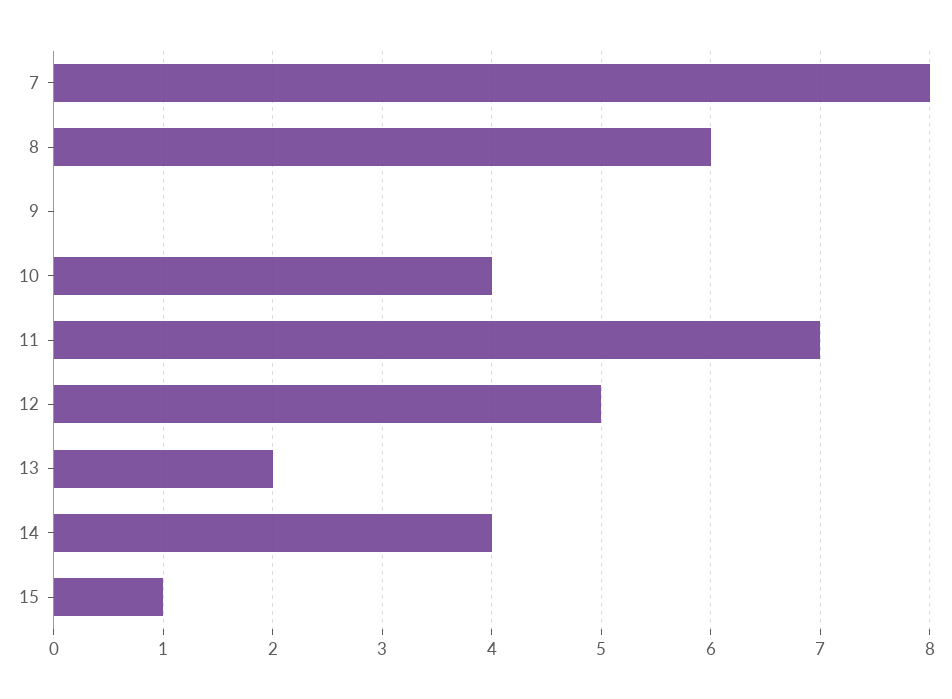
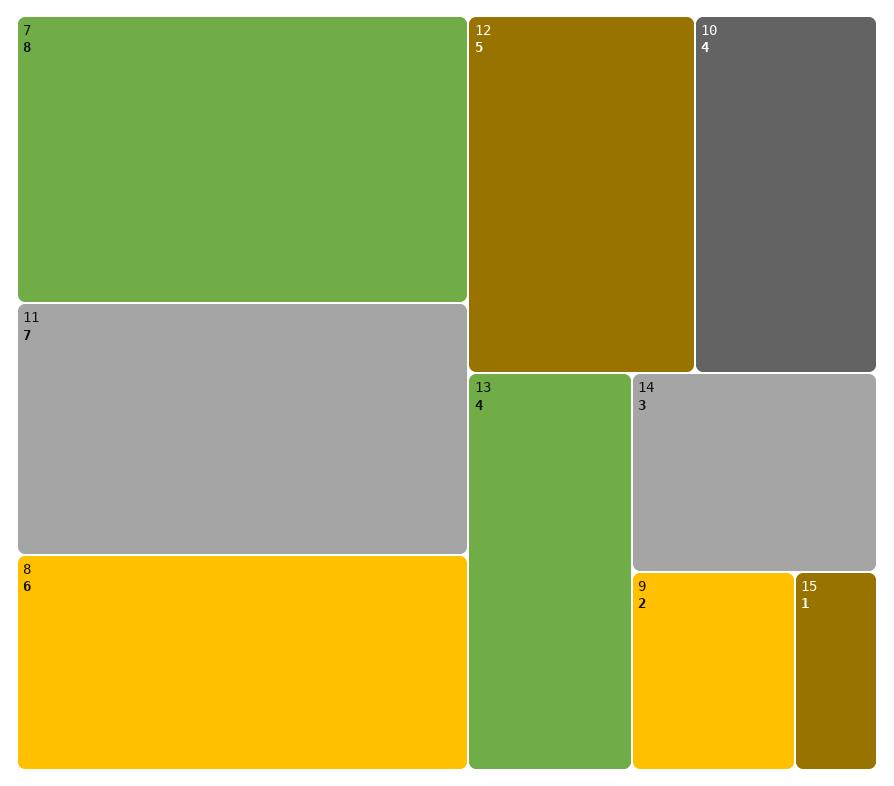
9: 0 -> 2
13: 2 -> 4
14: 4 -> 3

